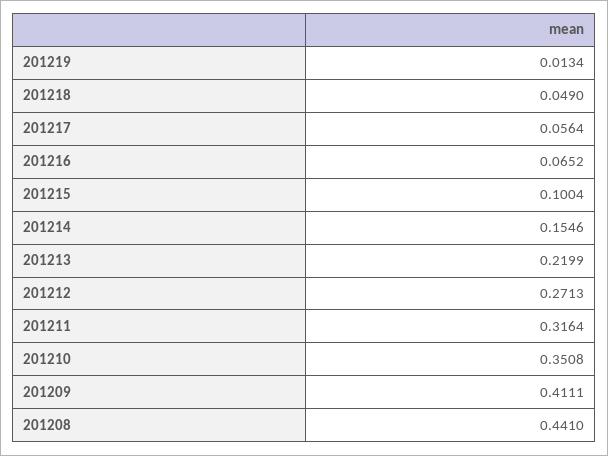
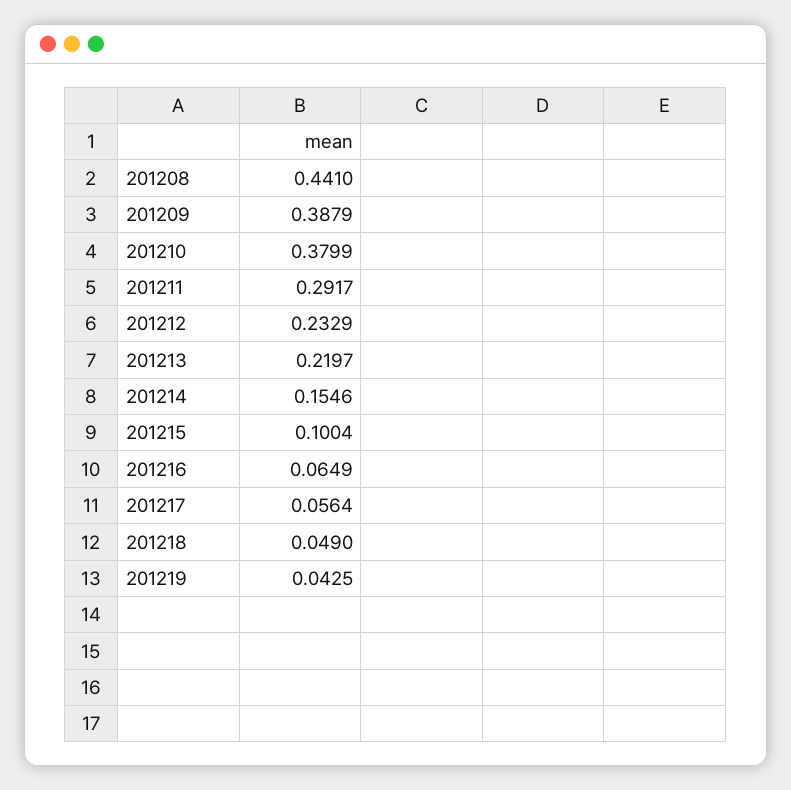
201219: 0.0134 -> 0.0425
201216: 0.0652 -> 0.0649
201213: 0.2199 -> 0.2197
201212: 0.2713 -> 0.2329
201211: 0.3164 -> 0.2917
201210: 0.3508 -> 0.3799
201209: 0.4111 -> 0.3879

